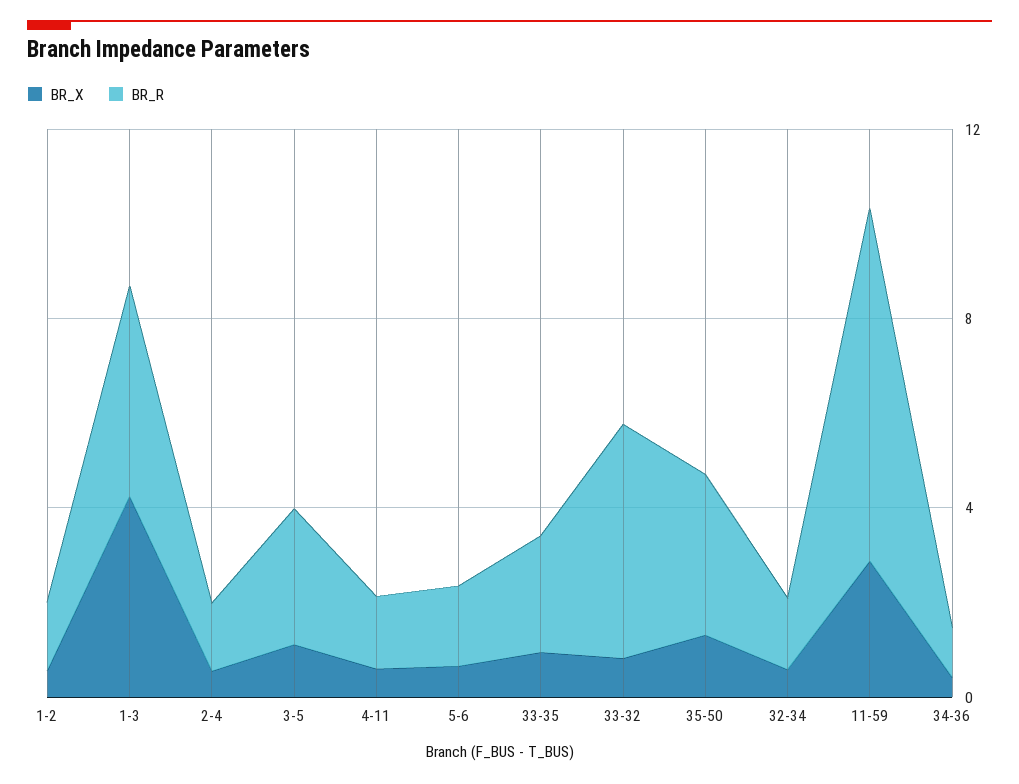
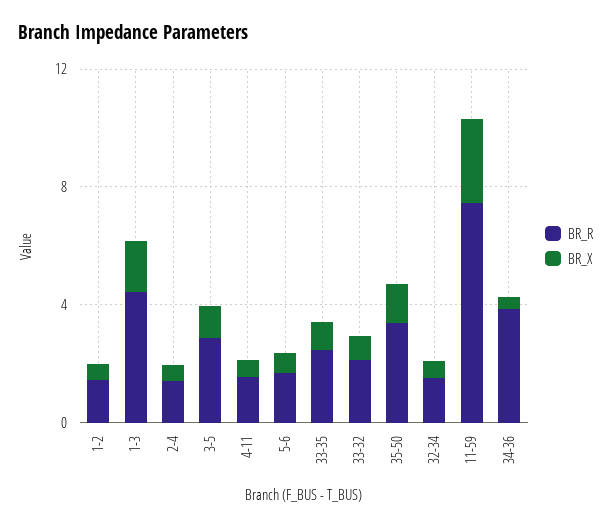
BR_X, 1-3: 4 -> 2
BR_R, 33-32: 5 -> 2
BR_R, 34-36: 1 -> 4

